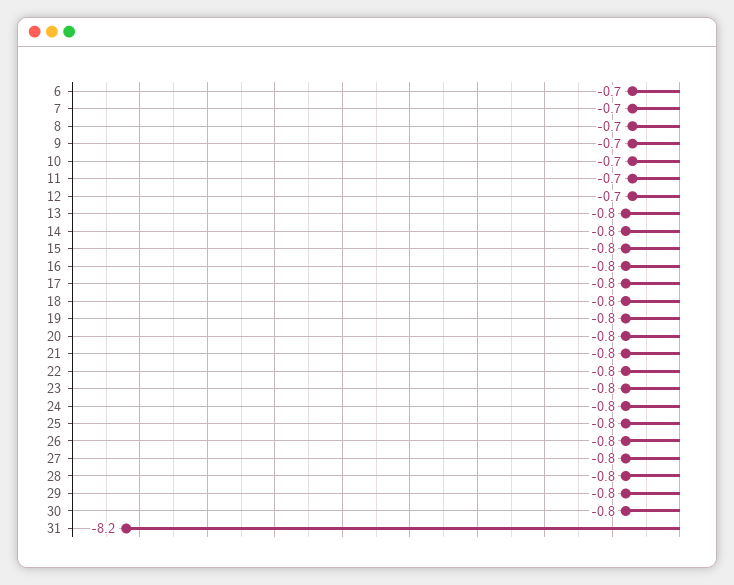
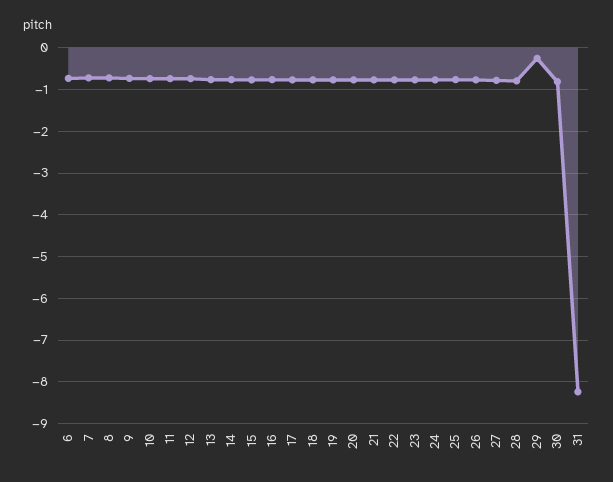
29: -0.8 -> -0.2

